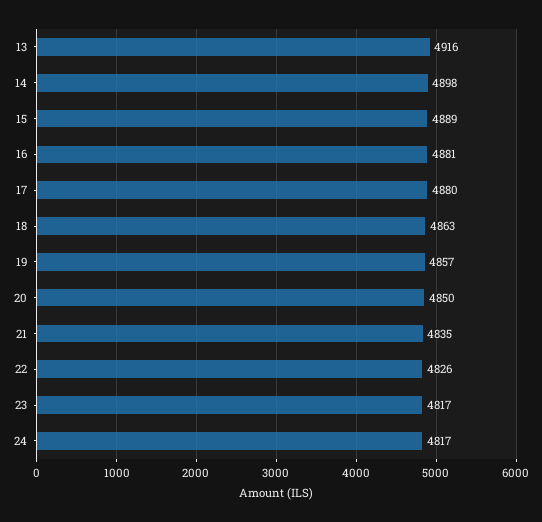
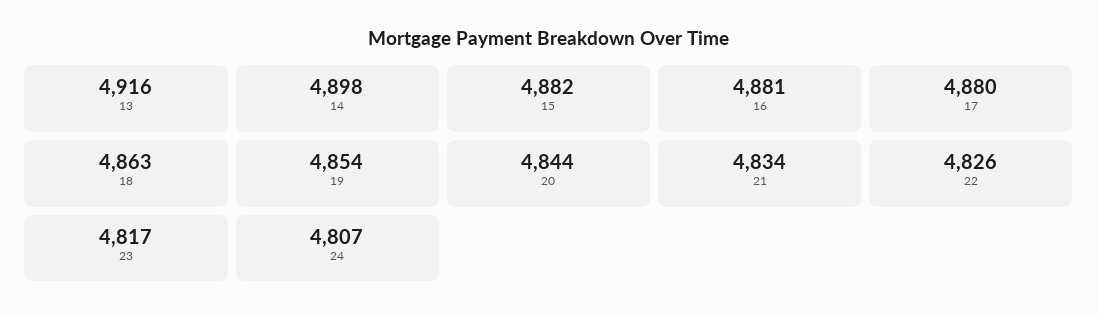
15: 4889 -> 4882
19: 4857 -> 4854
20: 4850 -> 4844
21: 4835 -> 4834
24: 4817 -> 4807

